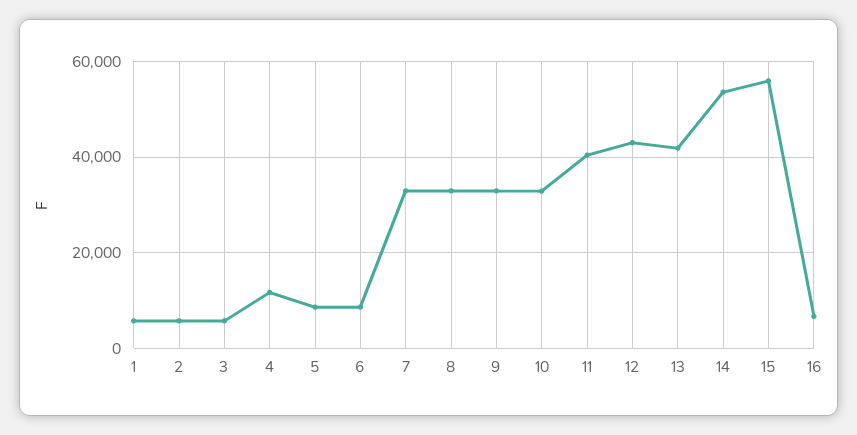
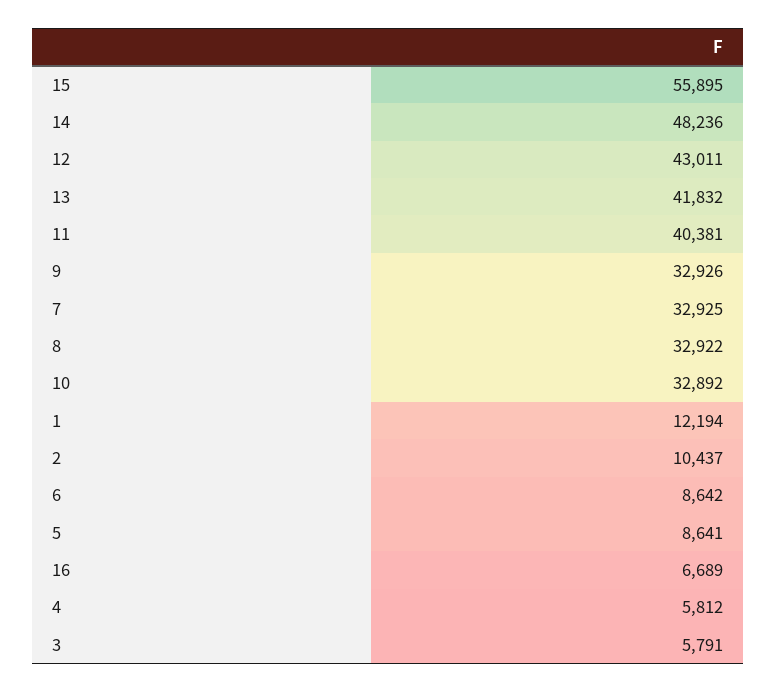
1: 6000 -> 12194
2: 6000 -> 10437
4: 12000 -> 5812
14: 54000 -> 48236

